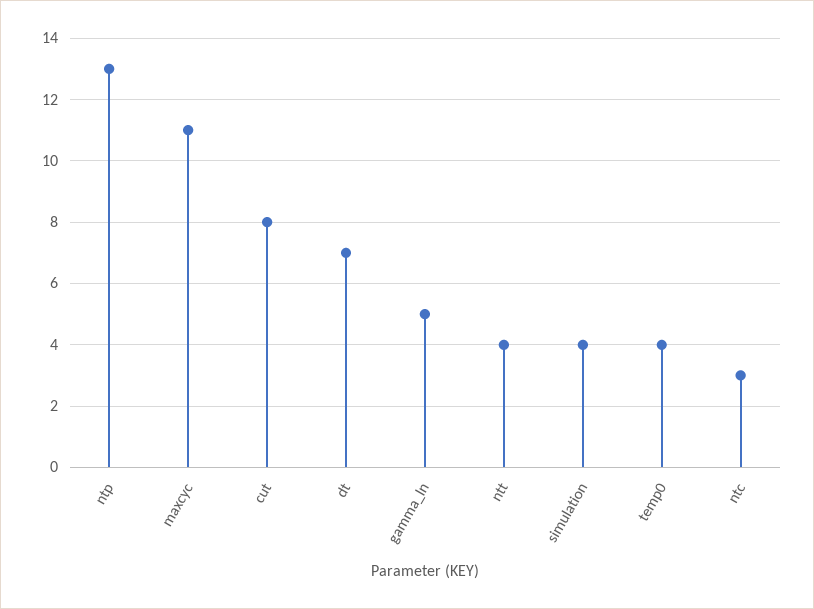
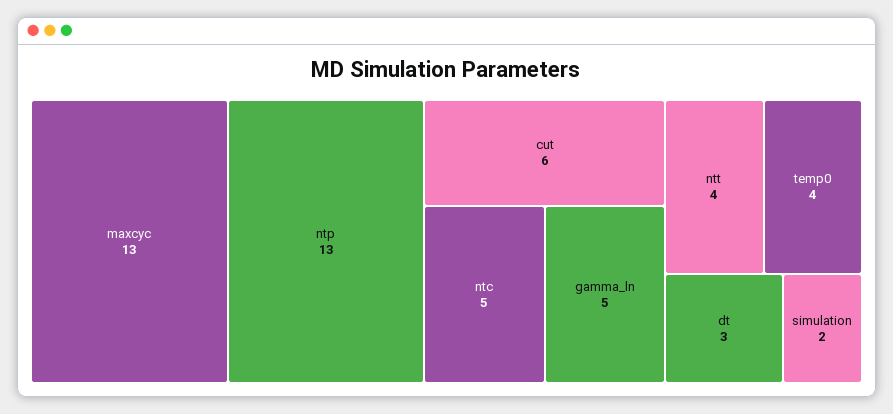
maxcyc: 11 -> 13
cut: 8 -> 6
dt: 7 -> 3
simulation: 4 -> 2
ntc: 3 -> 5

